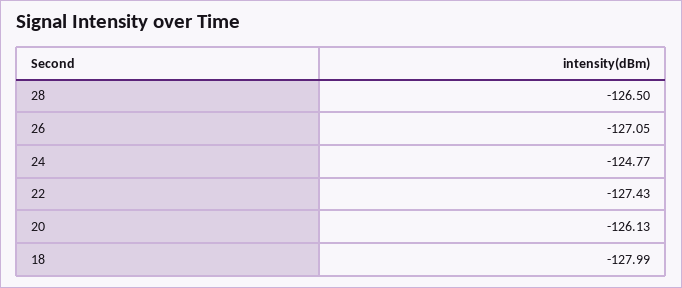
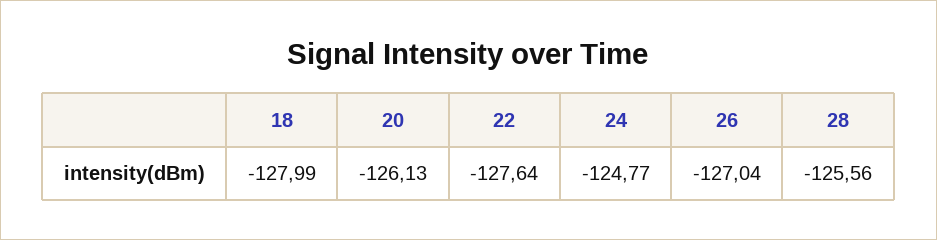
28: -126.5 -> -125.56
26: -127.05 -> -127.04
22: -127.43 -> -127.64

